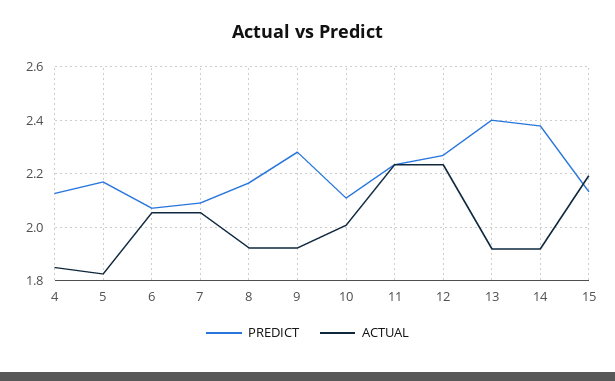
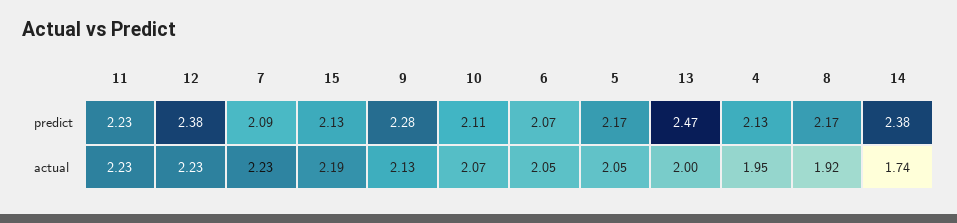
ACTUAL, 4: 1.85 -> 1.95
ACTUAL, 5: 1.825 -> 2.05
ACTUAL, 7: 2.05 -> 2.23
ACTUAL, 9: 1.925 -> 2.13
ACTUAL, 10: 2 -> 2.07
PREDICT, 12: 2.275 -> 2.38
PREDICT, 13: 2.4 -> 2.47
ACTUAL, 13: 1.925 -> 2
ACTUAL, 14: 1.925 -> 1.74

